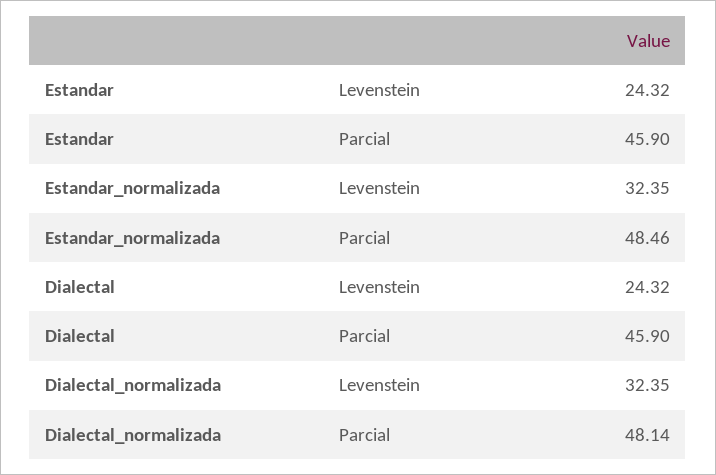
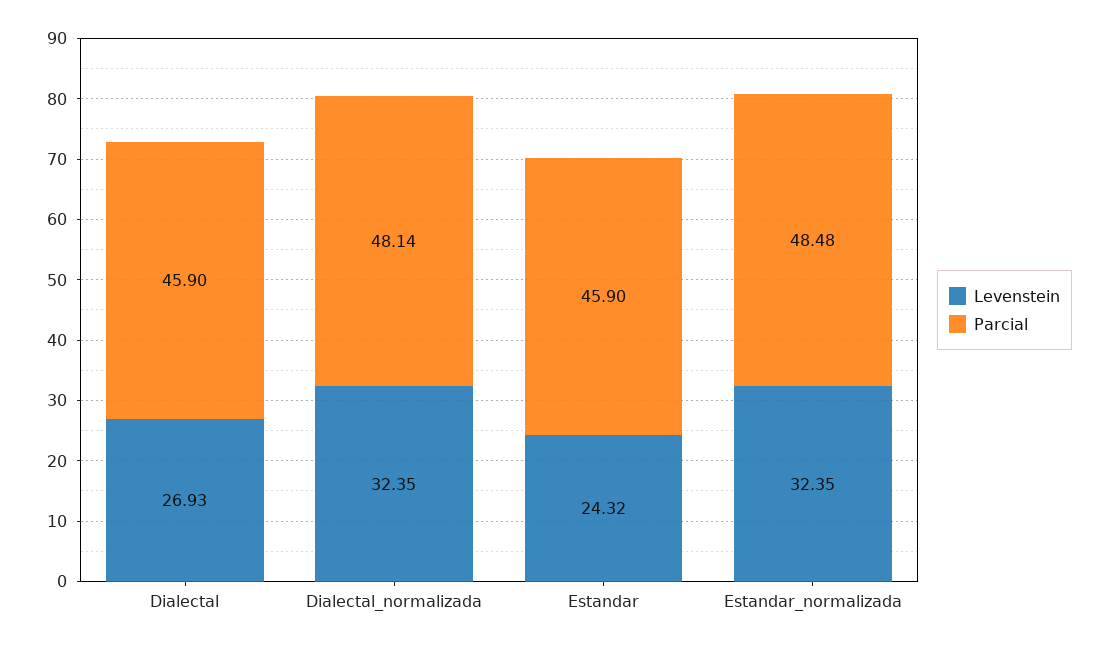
Parcial, Estandar_normalizada: 48.46 -> 48.48
Levenstein, Dialectal: 24.32 -> 26.93

